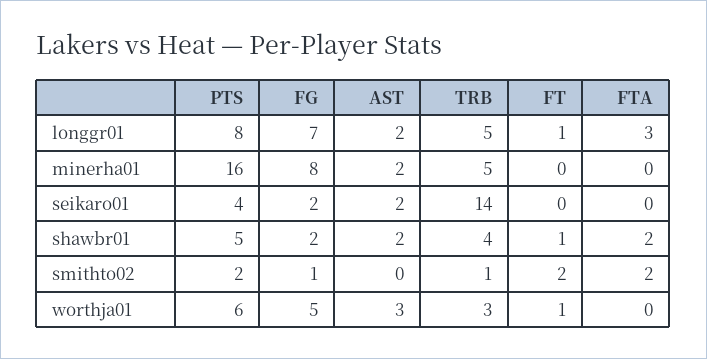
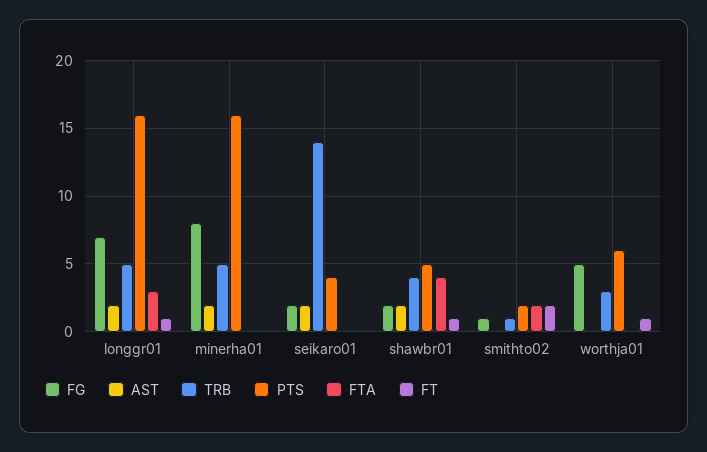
PTS, longgr01: 8 -> 16
FTA, shawbr01: 2 -> 4
AST, worthja01: 3 -> 0

